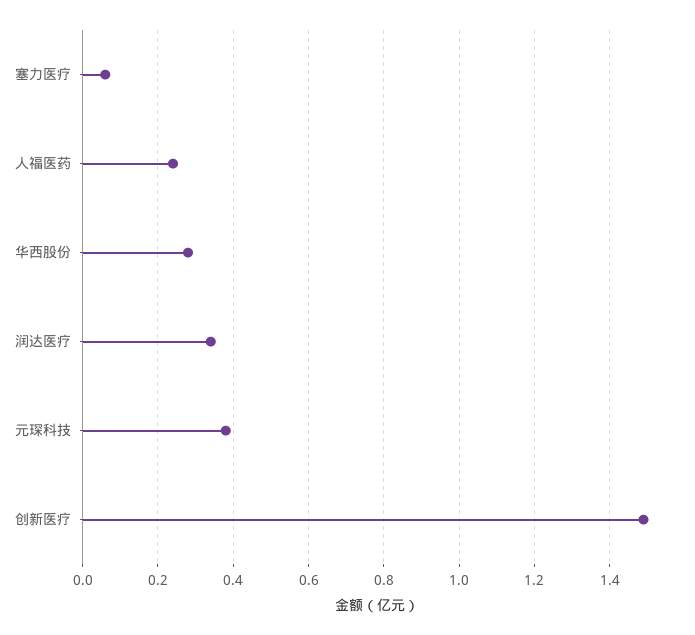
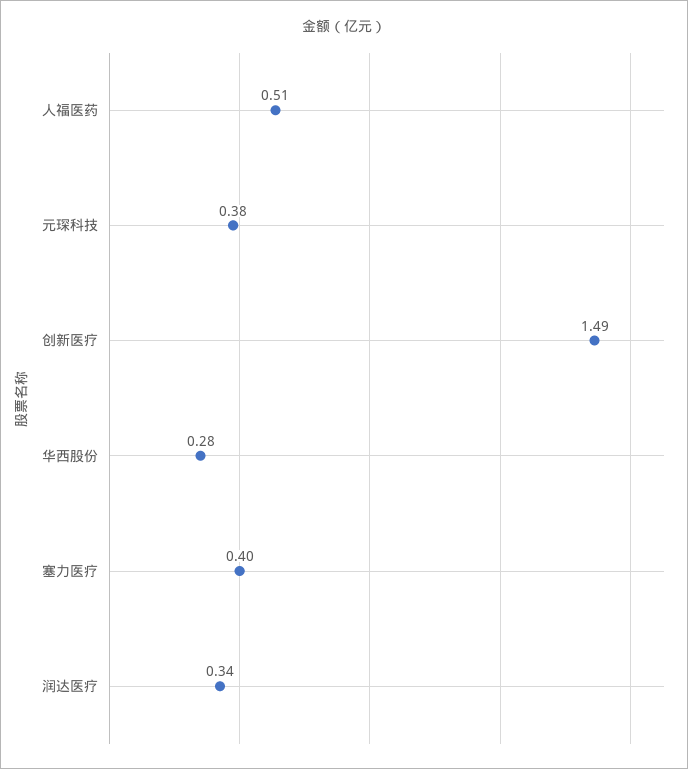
塞力医疗: 0.05 -> 0.4
人福医药: 0.25 -> 0.51

